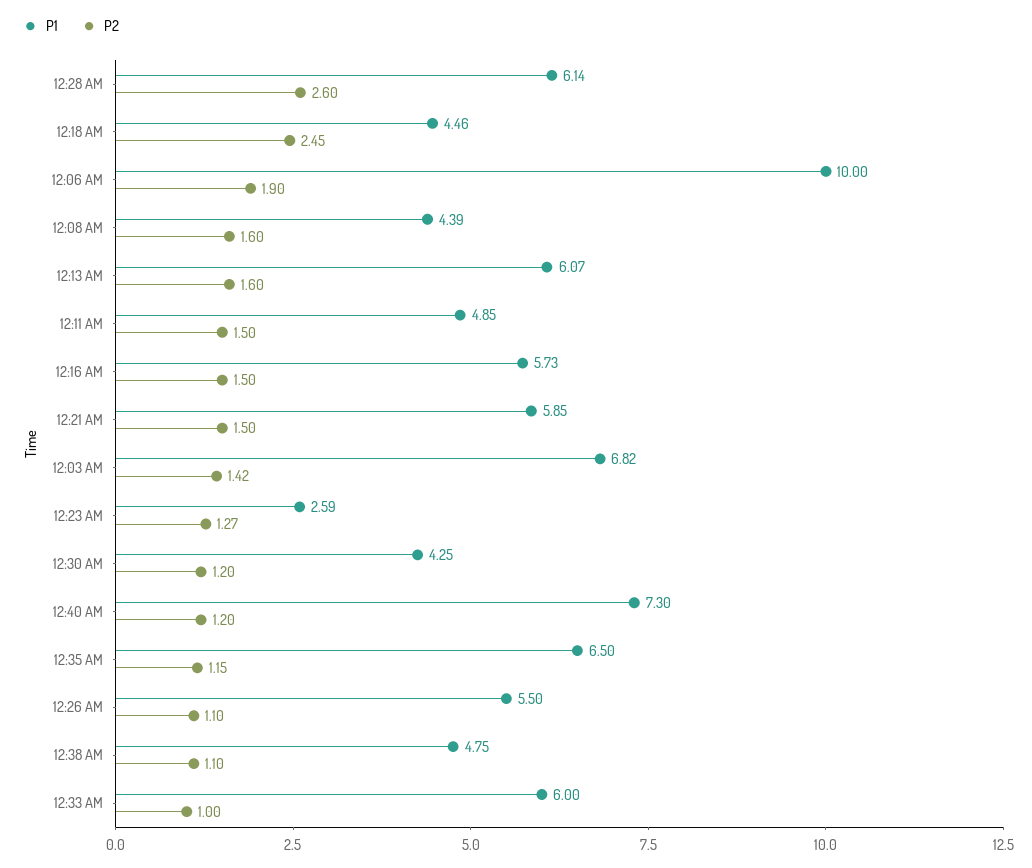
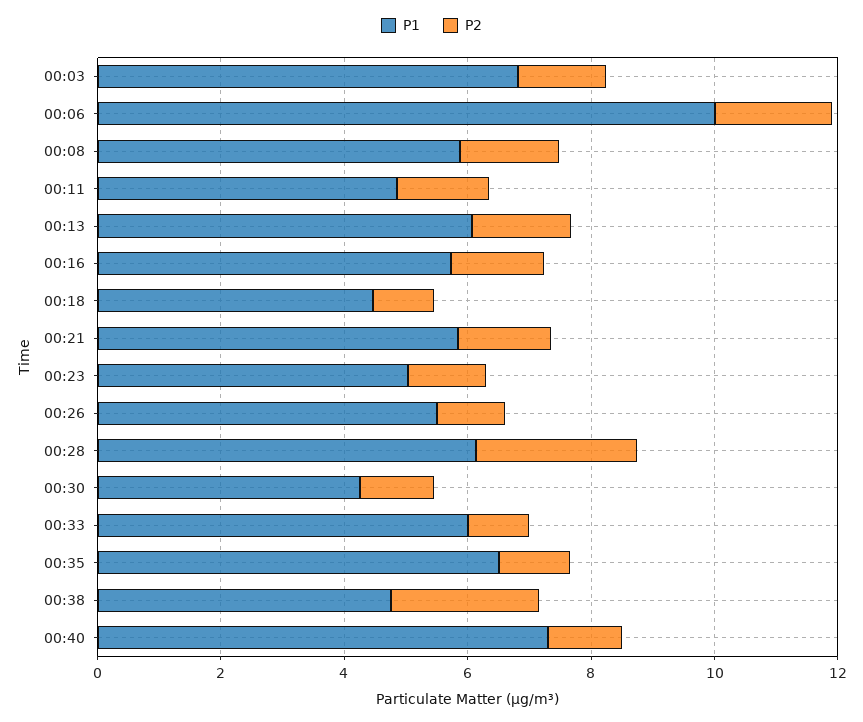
P2, 12:18 AM: 2.45 -> 1
P1, 12:08 AM: 4.39 -> 6
P1, 12:23 AM: 2.59 -> 5
P2, 12:38 AM: 1.1 -> 2.5

